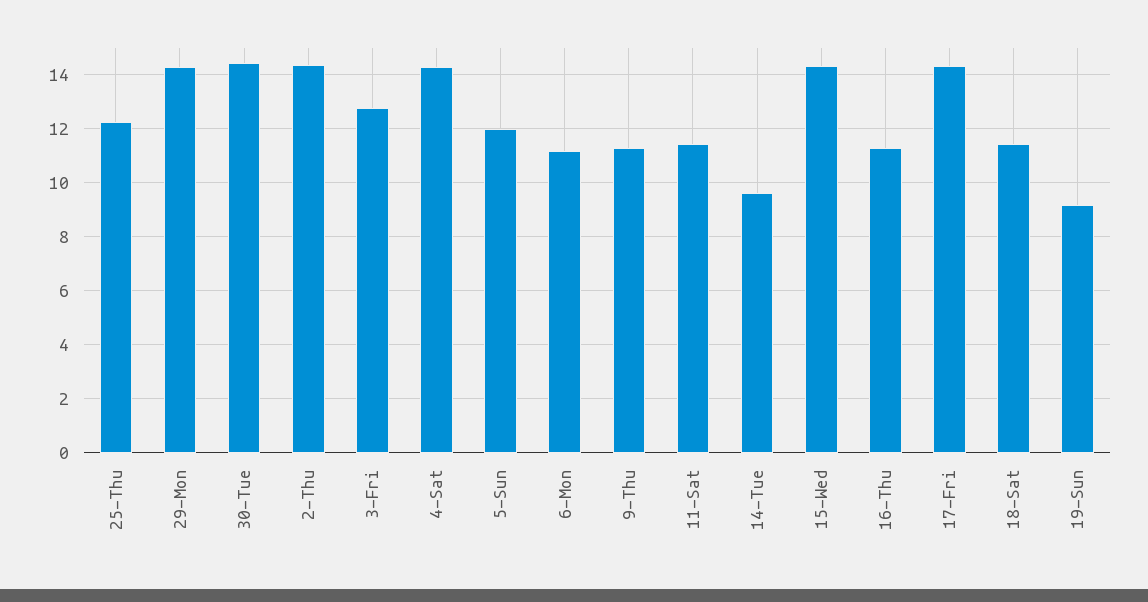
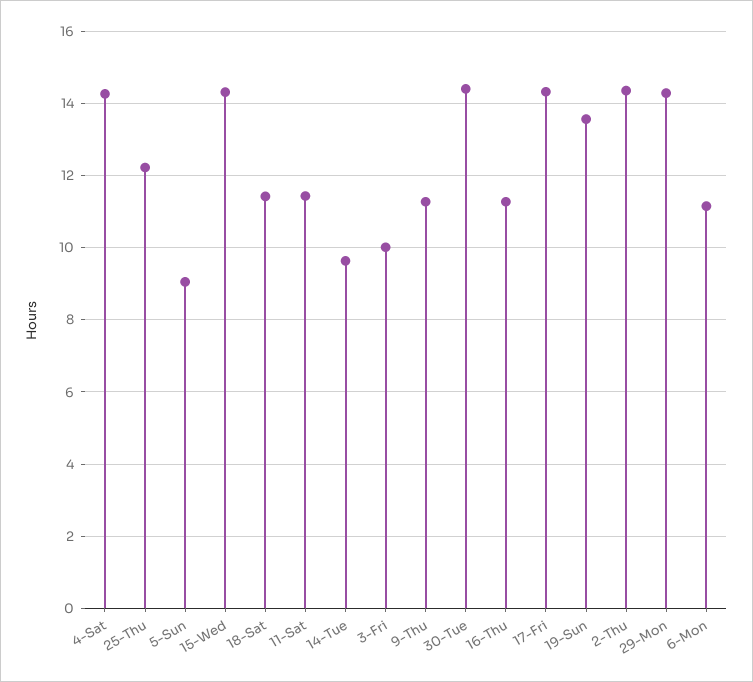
3-Fri: 12.75 -> 10
5-Sun: 12 -> 9
19-Sun: 9.25 -> 13.6

